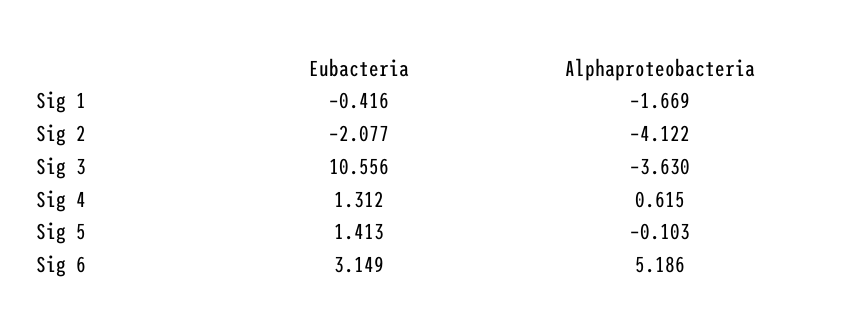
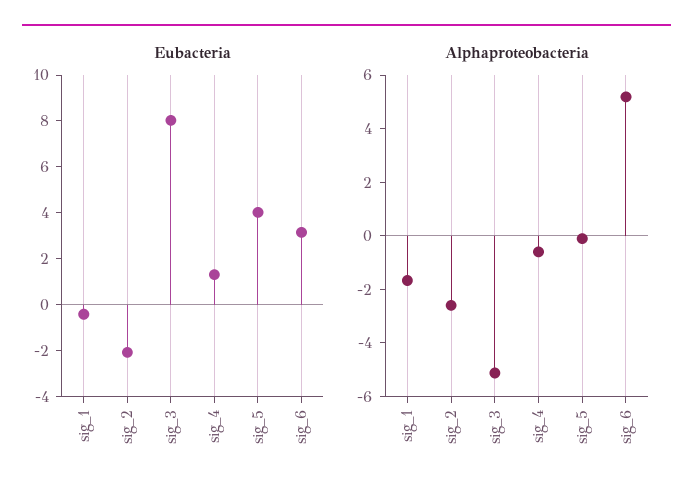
Alphaproteobacteria, Sig 2: -4.122 -> -2.5
Eubacteria, Sig 3: 10.556 -> 8
Alphaproteobacteria, Sig 3: -3.63 -> -5
Alphaproteobacteria, Sig 4: 0.615 -> -0.5
Eubacteria, Sig 5: 1.413 -> 4

